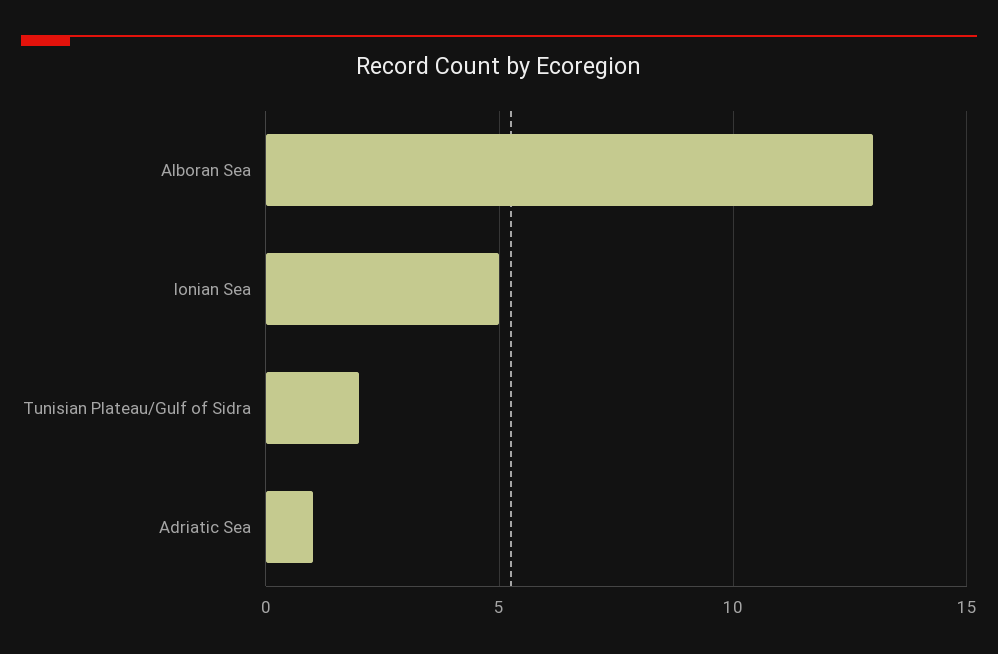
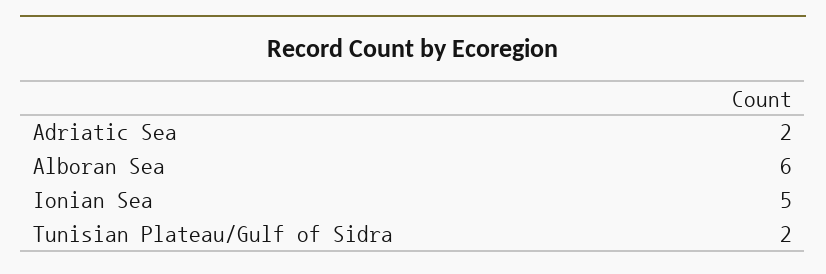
Alboran Sea: 13 -> 6
Adriatic Sea: 1 -> 2

